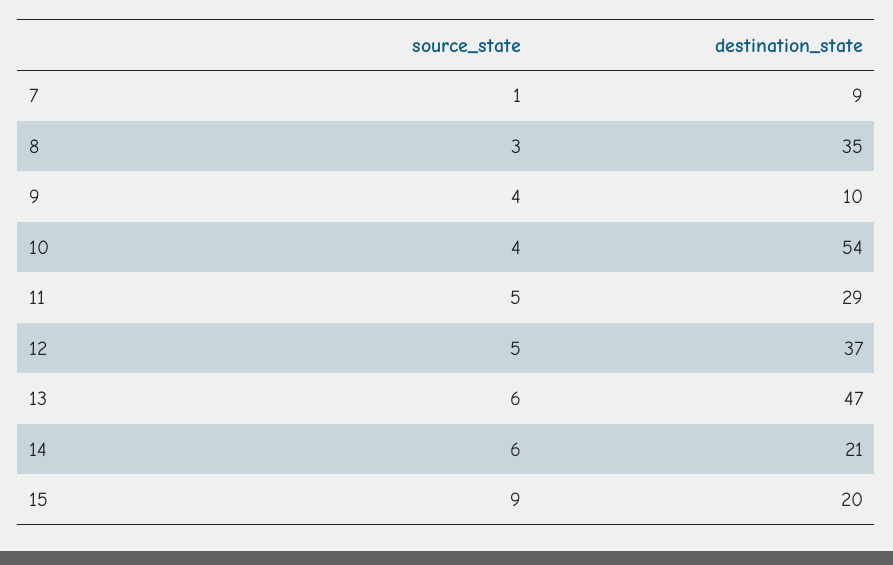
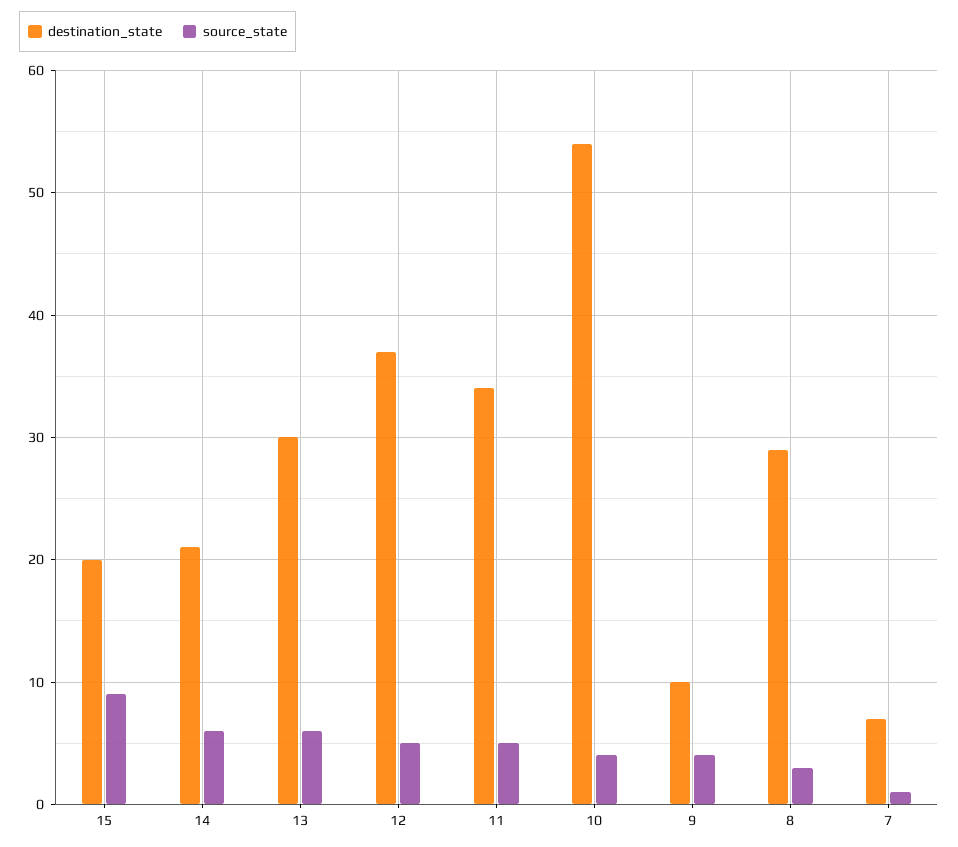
destination_state, 7: 9 -> 7
destination_state, 8: 35 -> 29
destination_state, 11: 29 -> 34
destination_state, 13: 47 -> 30

